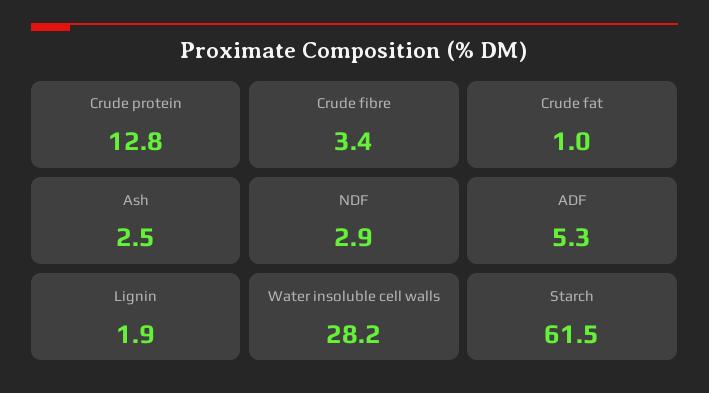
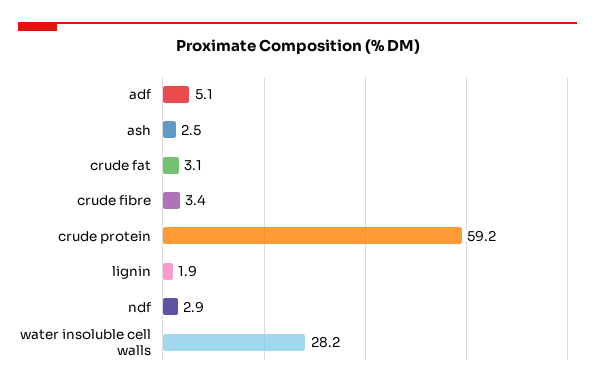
Crude protein: 12.8 -> 59.2
Crude fat: 1 -> 3.1
ADF: 5.3 -> 5.1
Starch: 61.5 -> none

